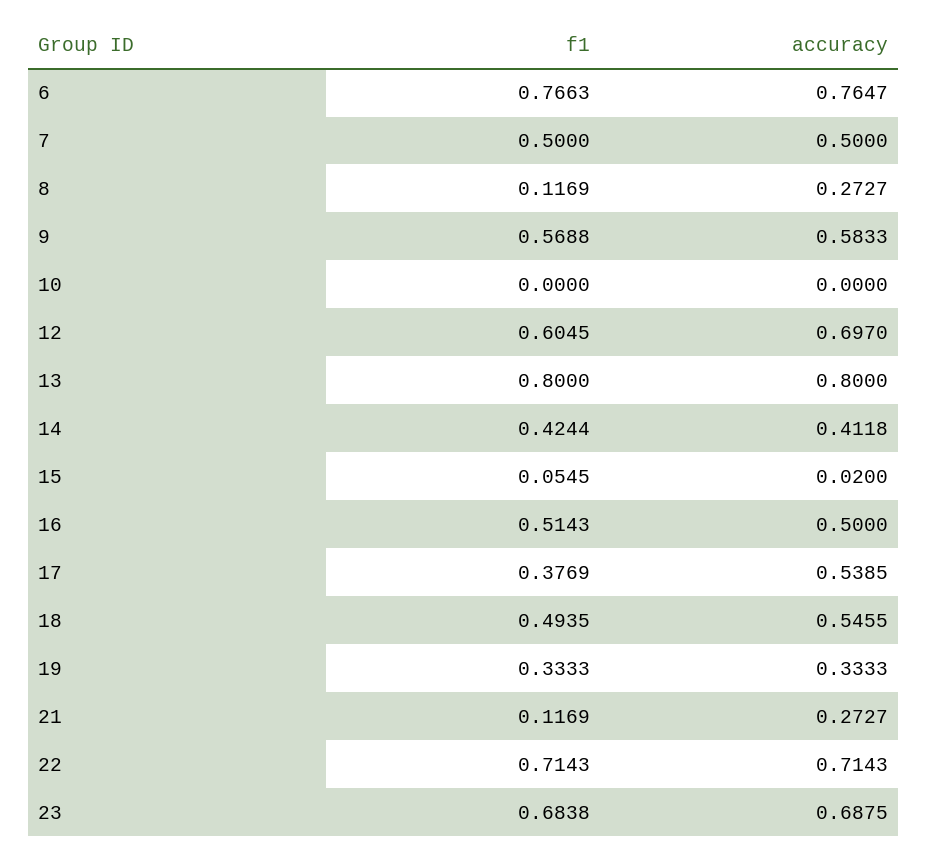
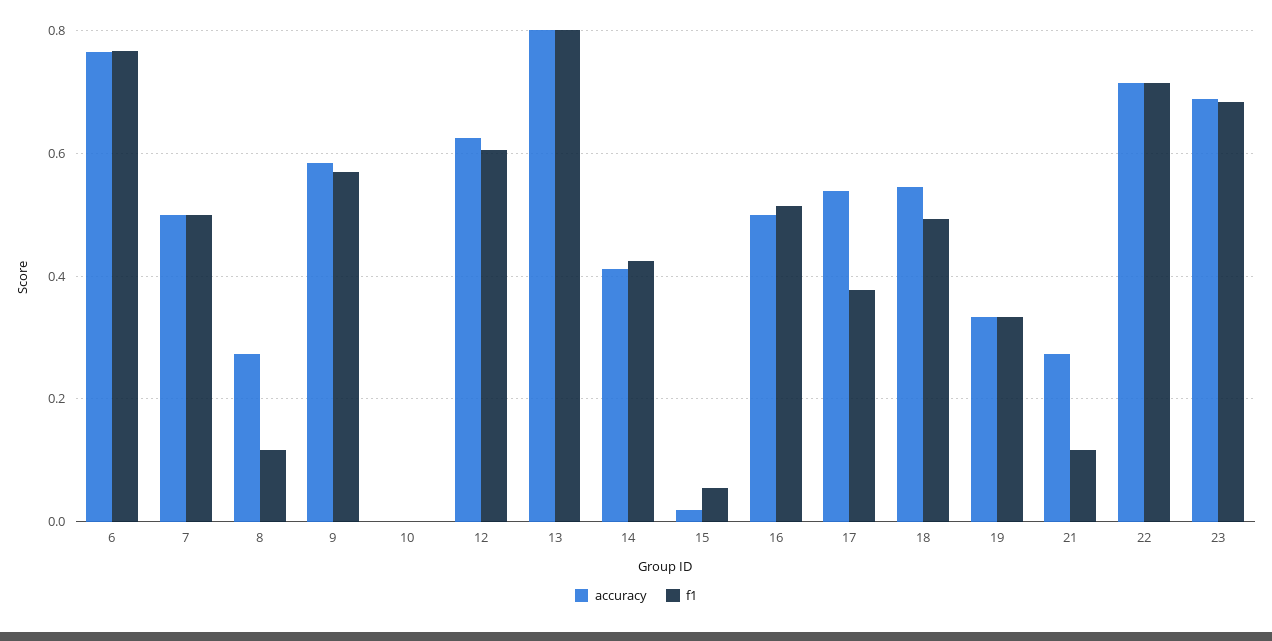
accuracy, 12: 0.697 -> 0.62

